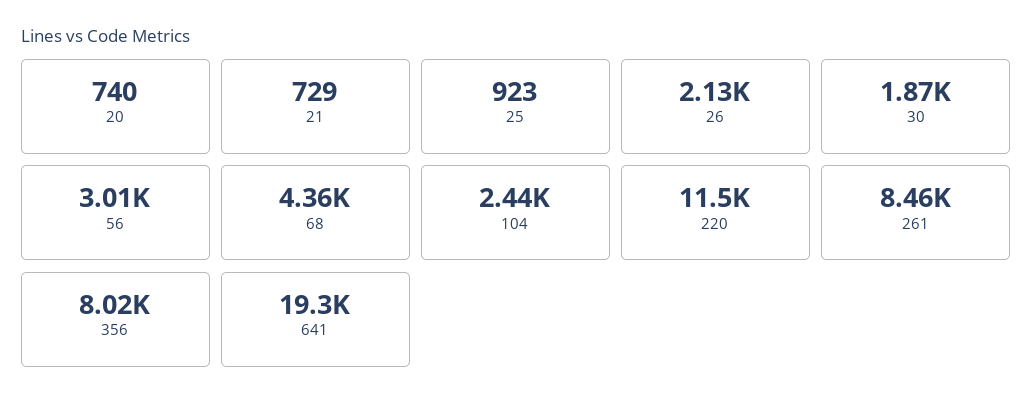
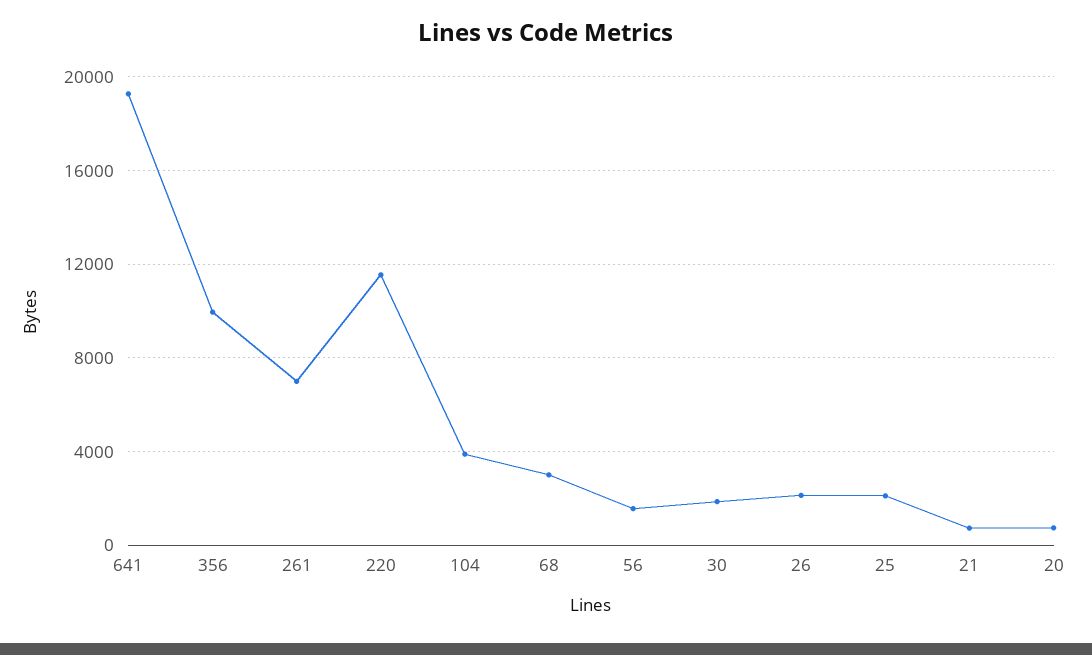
25: 923 -> 2000
56: 3010 -> 1500
68: 4360 -> 3000
104: 2440 -> 4000
261: 8460 -> 7000
356: 8020 -> 10000

